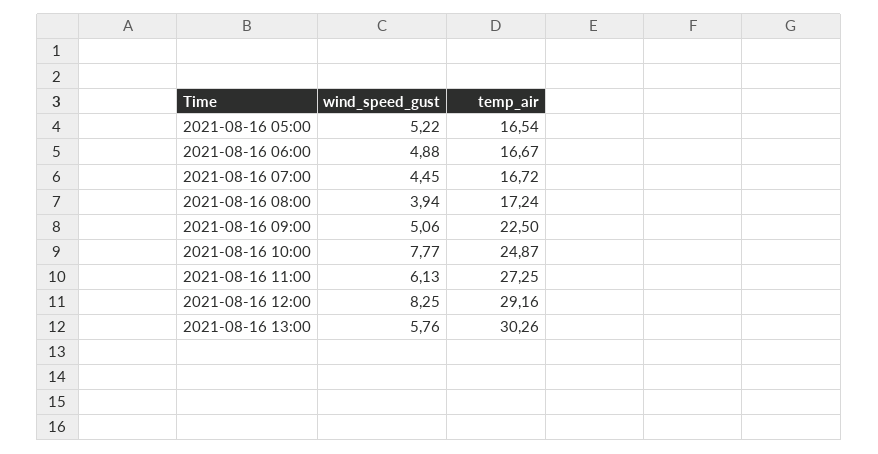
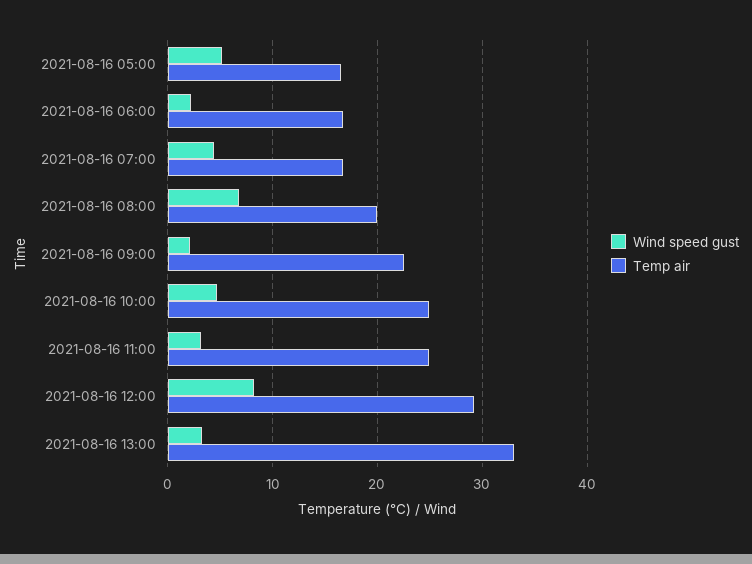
wind_speed_gust, 2021-08-16 06:00: 4.88 -> 2
wind_speed_gust, 2021-08-16 08:00: 3.94 -> 7
temp_air, 2021-08-16 08:00: 17.24 -> 20
wind_speed_gust, 2021-08-16 09:00: 5.06 -> 2
wind_speed_gust, 2021-08-16 10:00: 7.77 -> 5
wind_speed_gust, 2021-08-16 11:00: 6.13 -> 3
temp_air, 2021-08-16 11:00: 27.25 -> 25
wind_speed_gust, 2021-08-16 13:00: 5.76 -> 3
temp_air, 2021-08-16 13:00: 30.26 -> 33

